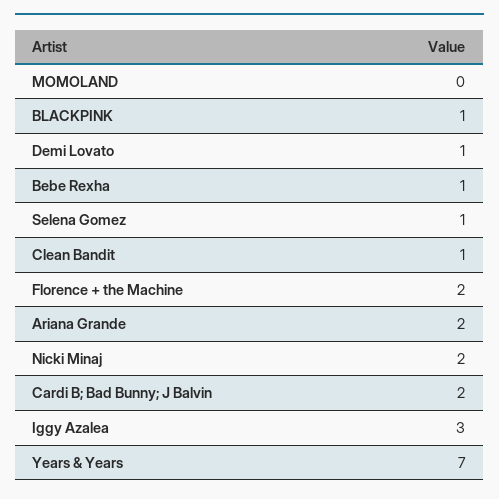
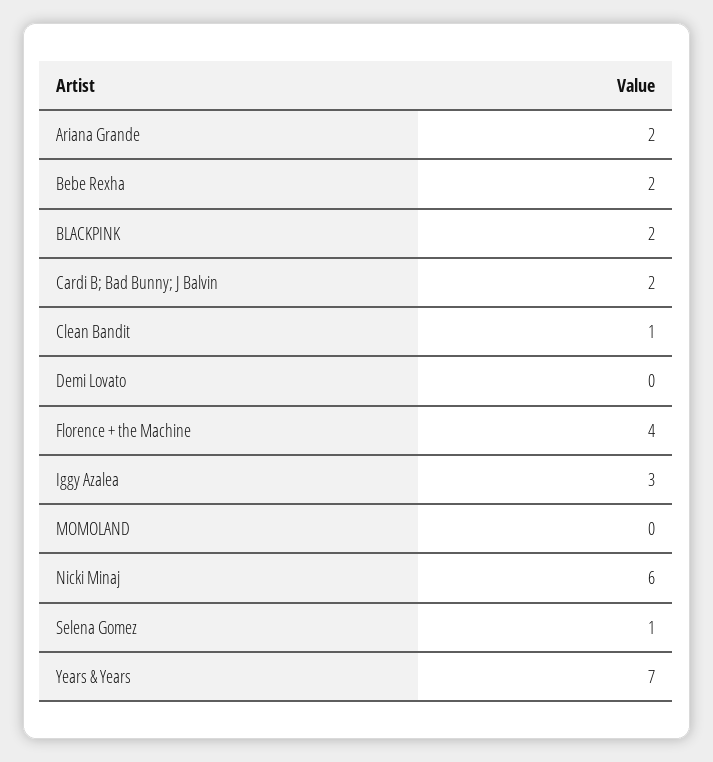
BLACKPINK: 1 -> 2
Demi Lovato: 1 -> 0
Bebe Rexha: 1 -> 2
Florence + the Machine: 2 -> 4
Nicki Minaj: 2 -> 6

